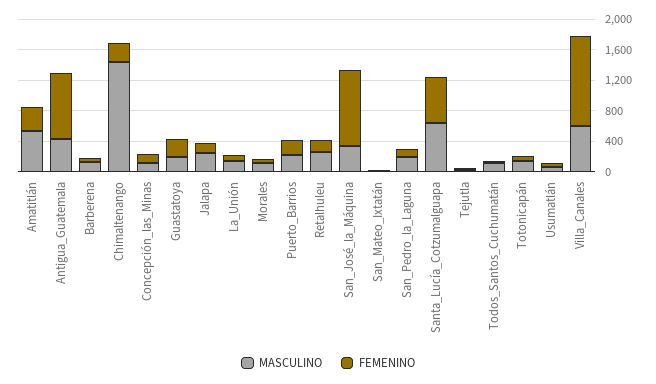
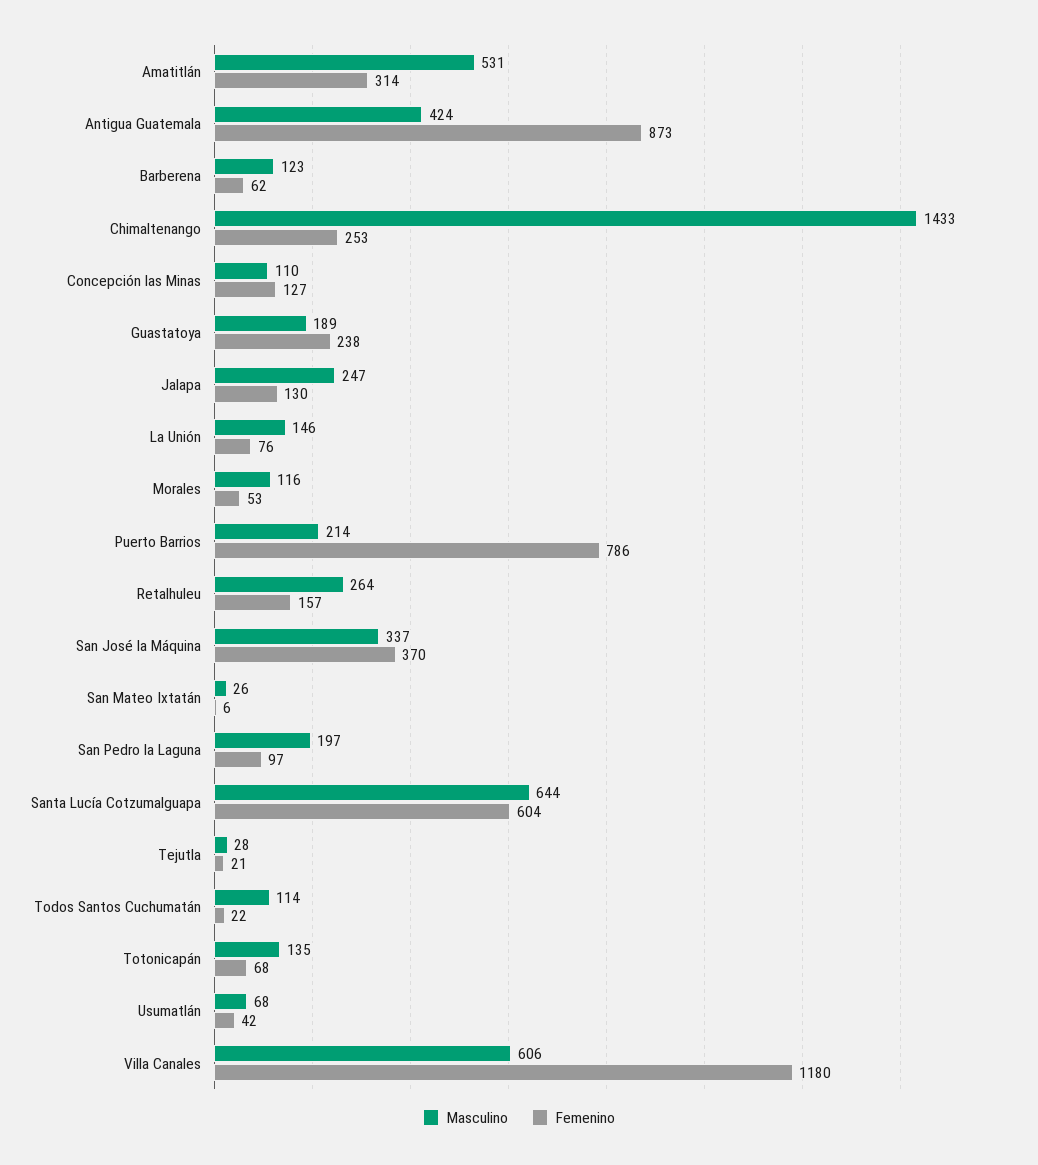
FEMENINO, Puerto_Barrios: 200 -> 786
FEMENINO, San_José_la_Máquina: 1000 -> 370

